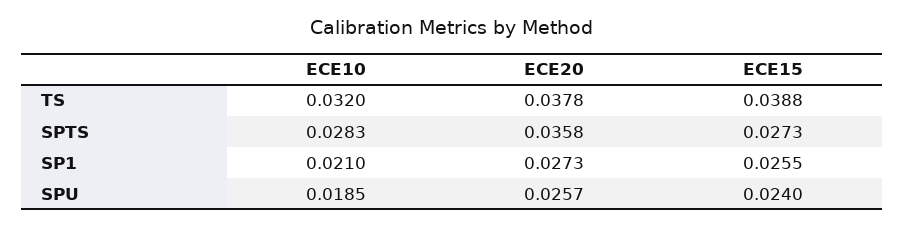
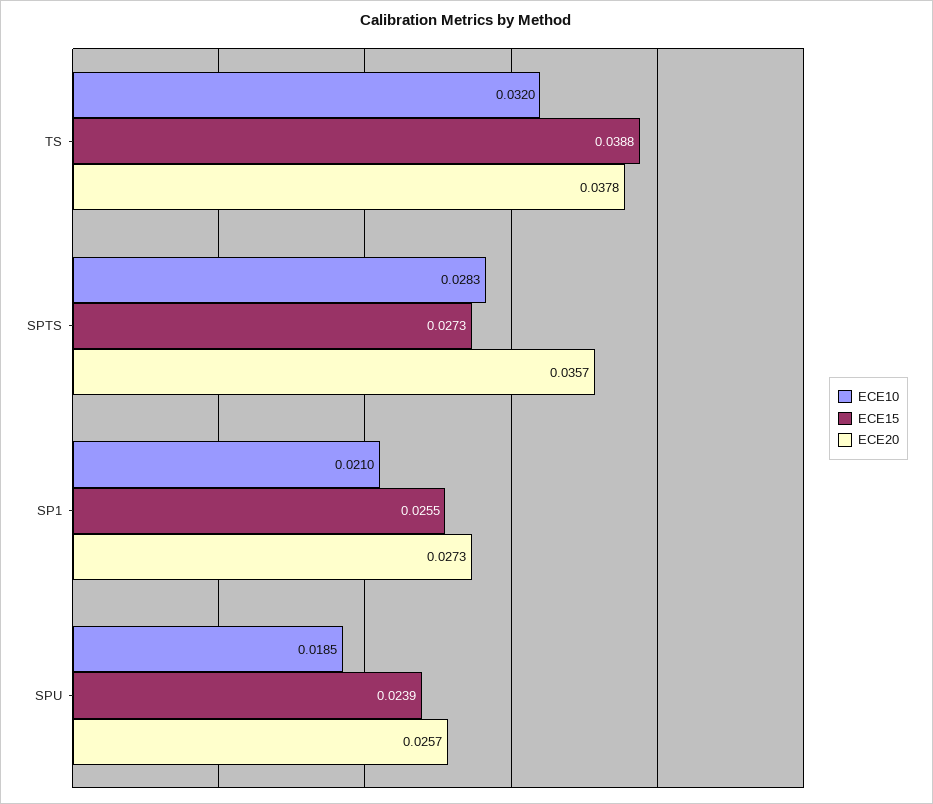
ECE20, SPTS: 0.0358 -> 0.0357
ECE15, SPU: 0.024 -> 0.0239

